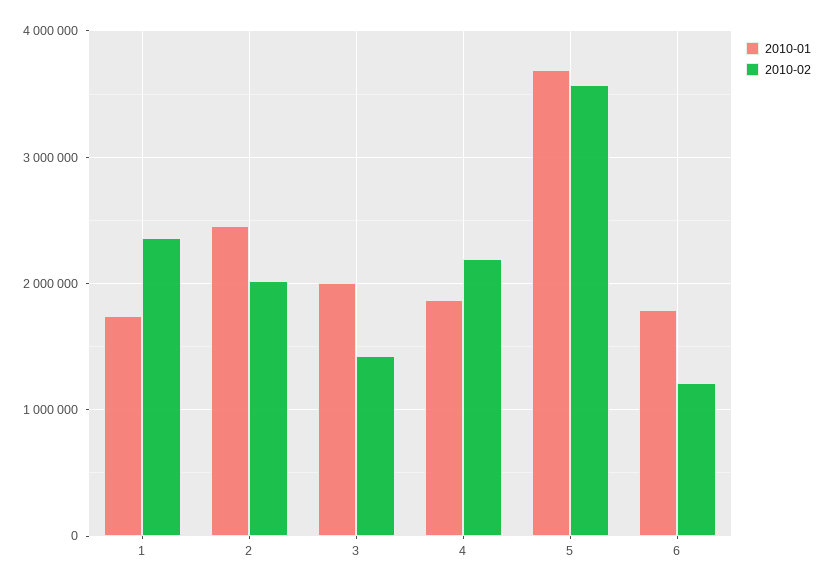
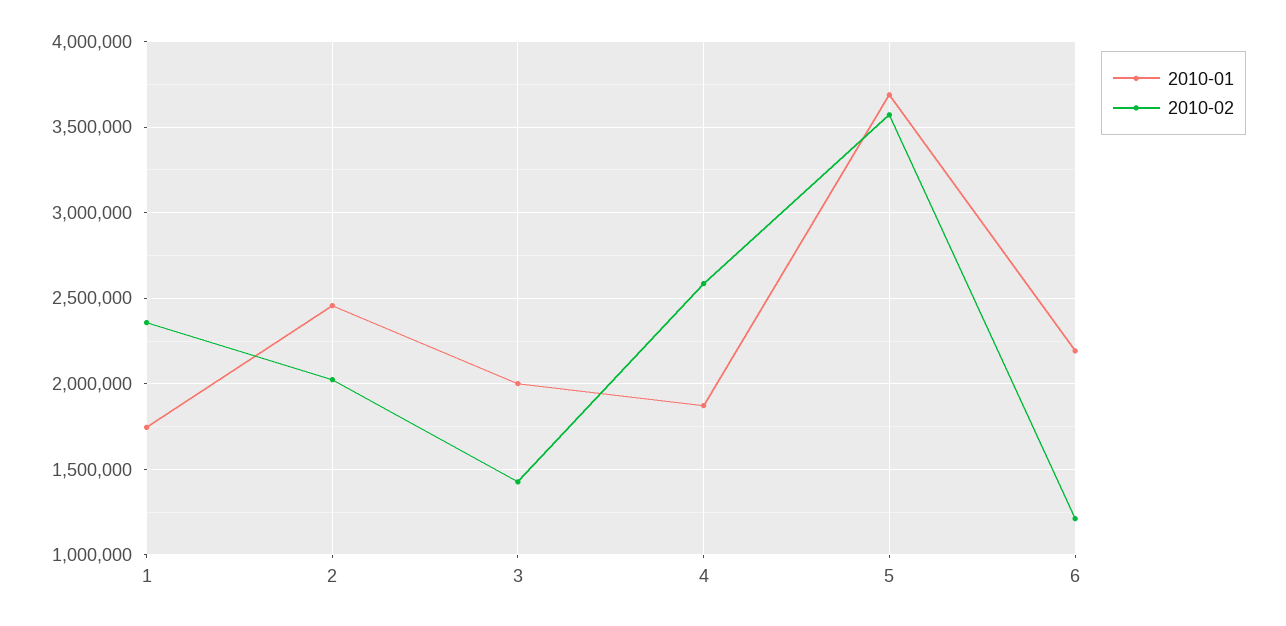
2010-02, 4: 2200000 -> 2600000
2010-01, 6: 1800000 -> 2200000

